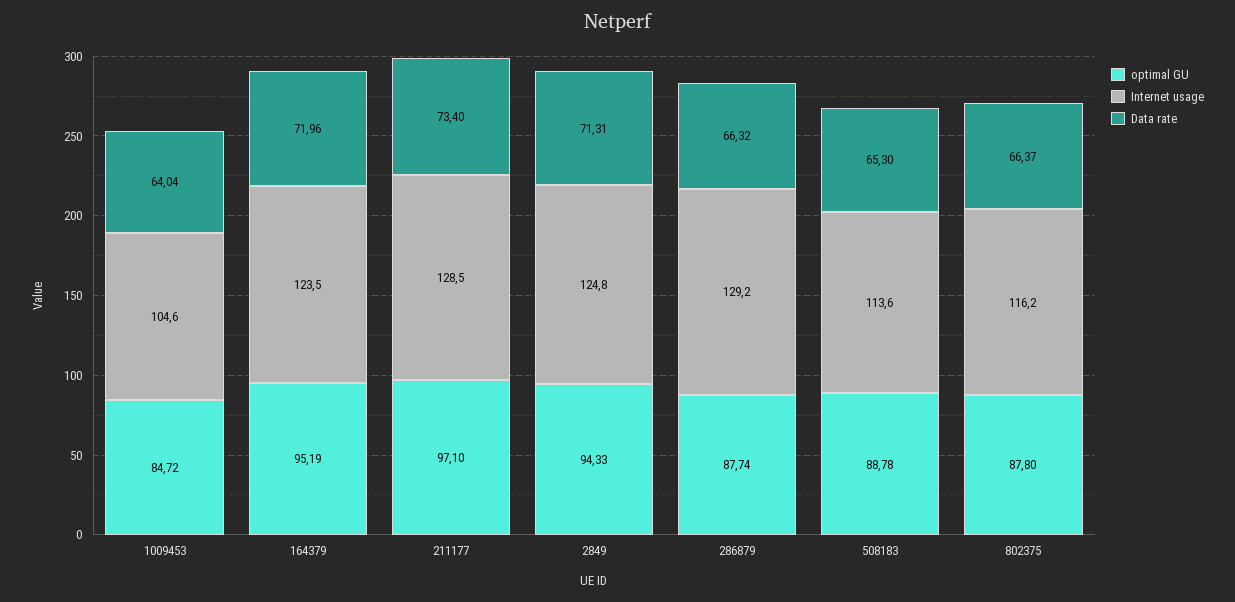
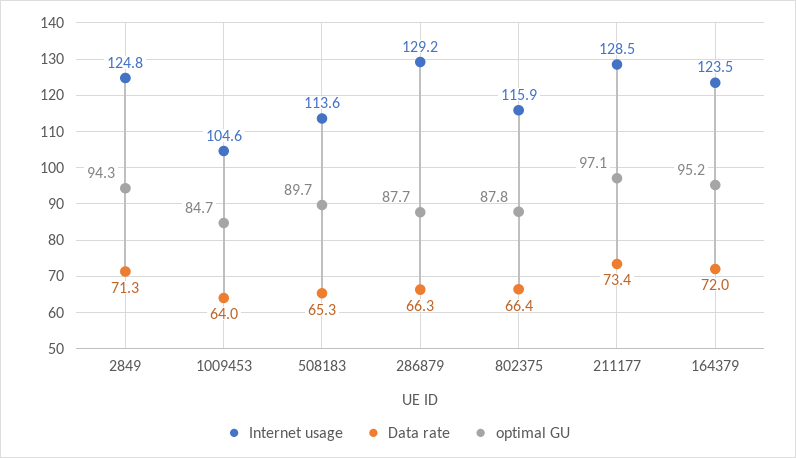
optimal GU, 508183: 88.78 -> 89.7
Internet usage, 802375: 116.2 -> 115.9

